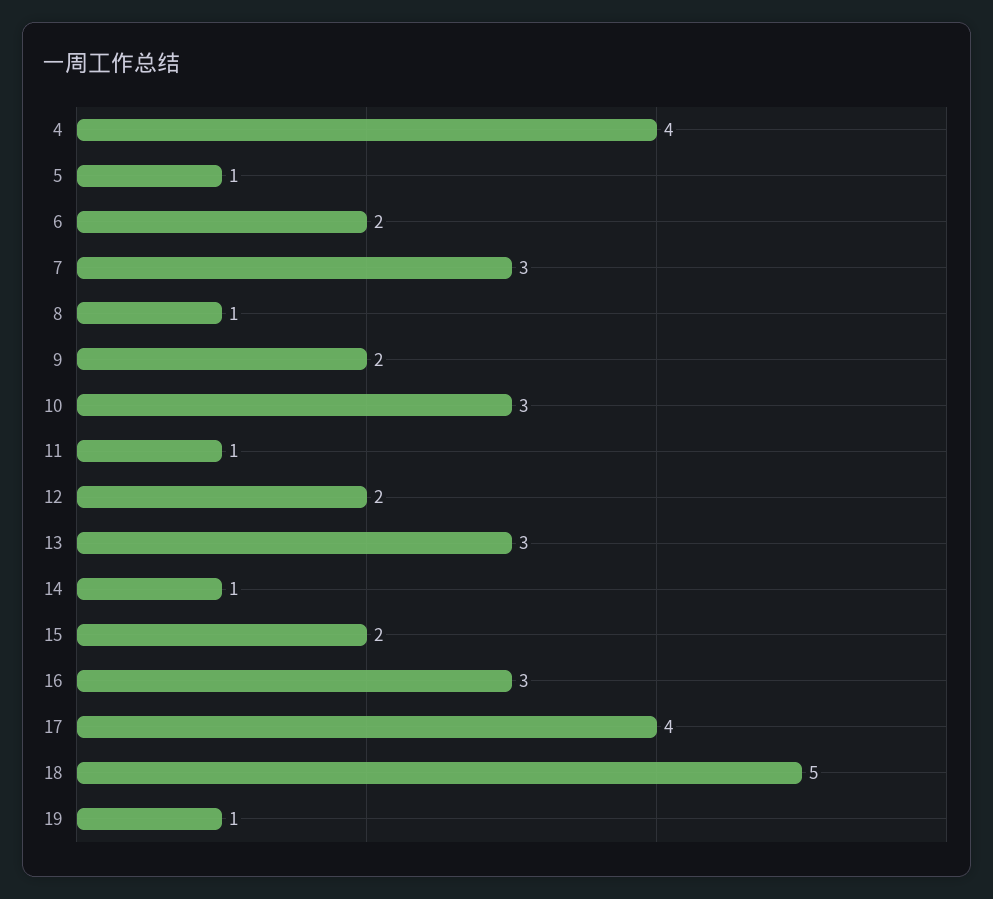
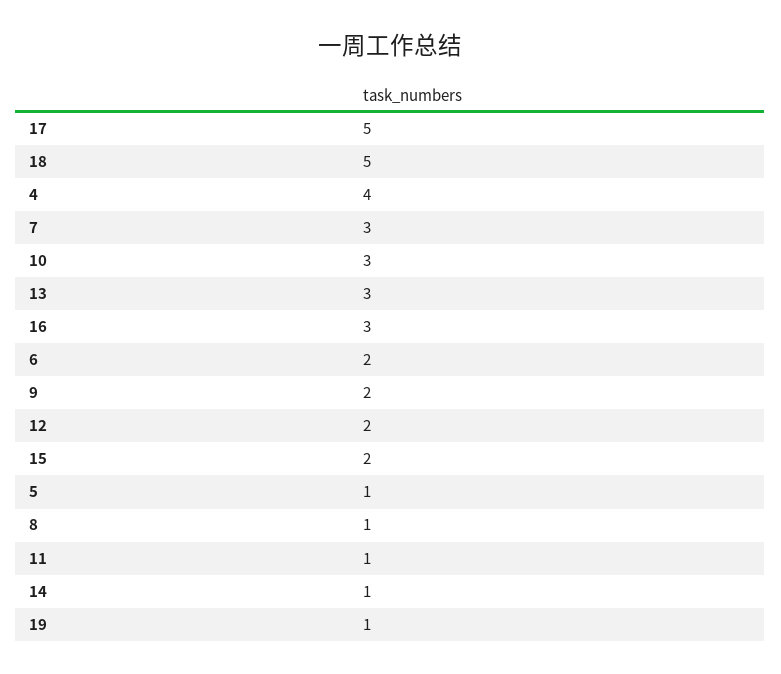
17: 4 -> 5

